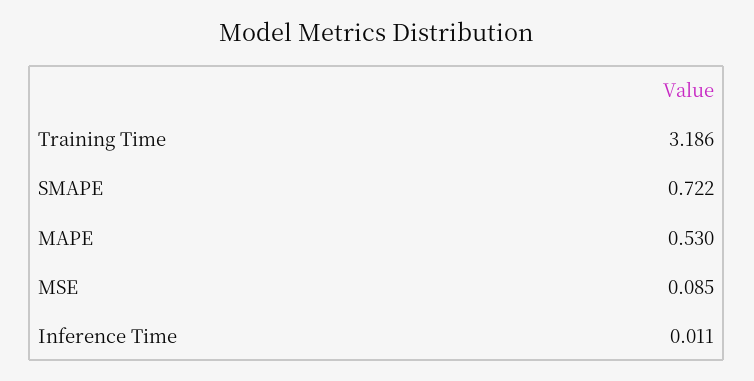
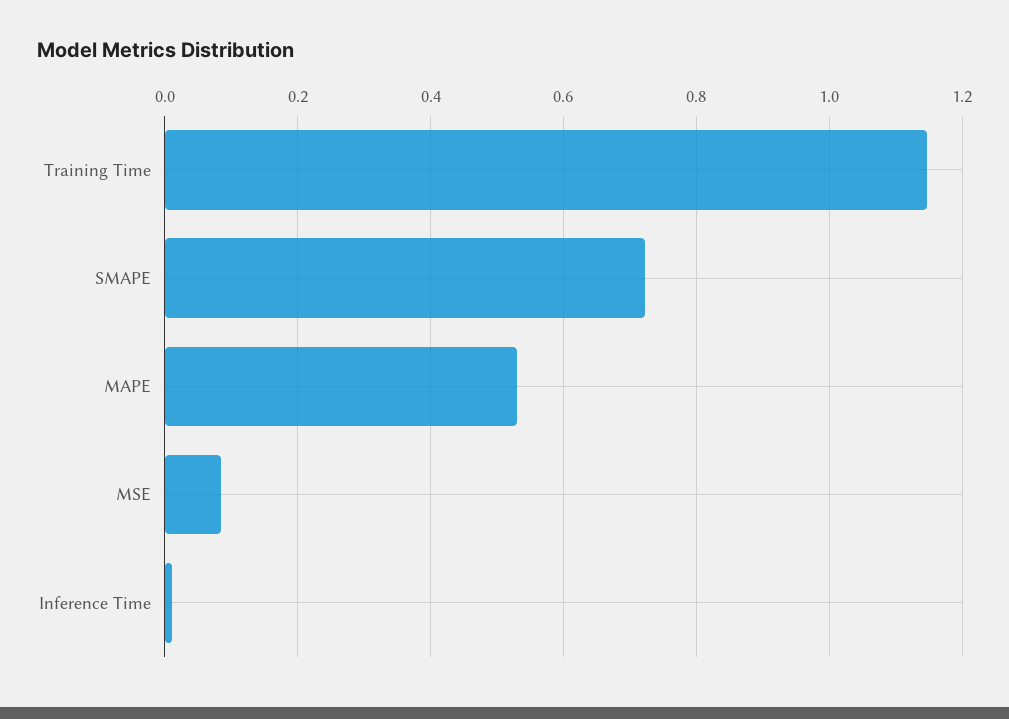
Training Time: 3.186 -> 1.14

